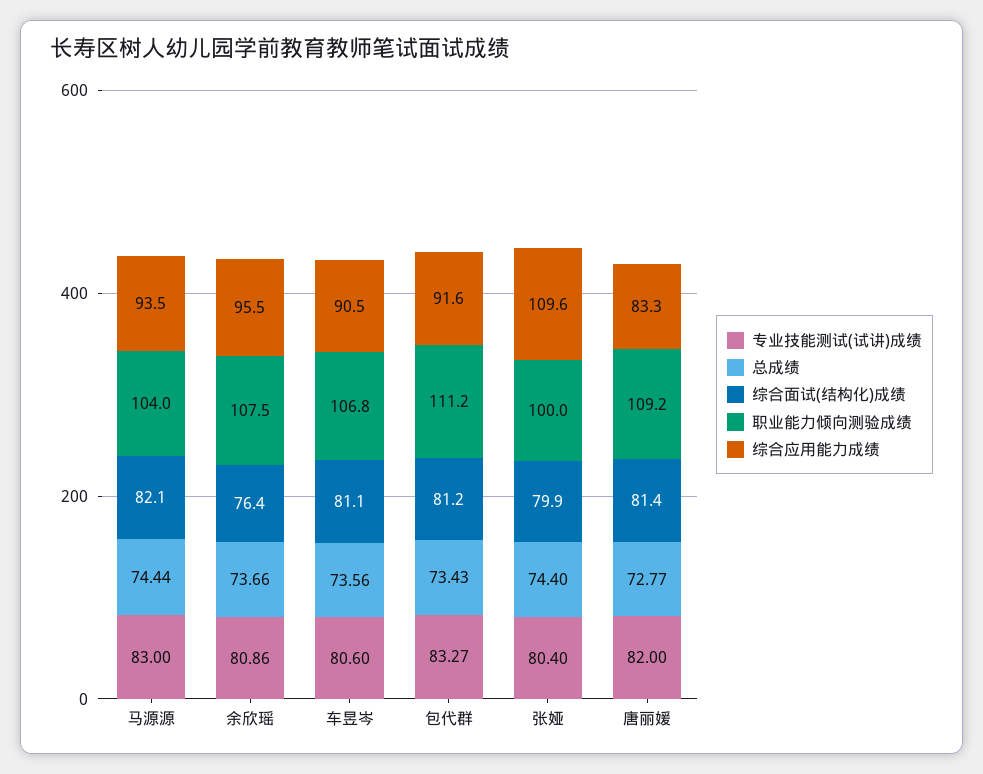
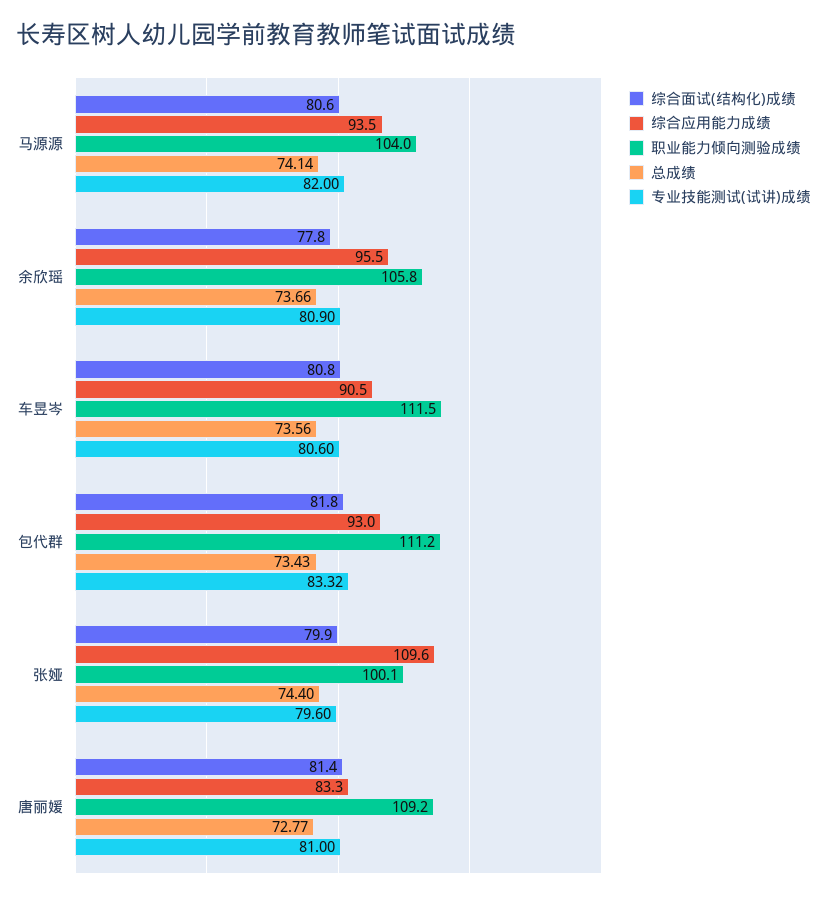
专业技能测试(试讲)成绩, 马源源: 83 -> 82
总成绩, 马源源: 74.44 -> 74.14
综合面试(结构化)成绩, 马源源: 82.1 -> 80.6
专业技能测试(试讲)成绩, 余欣瑶: 80.86 -> 80.9
综合面试(结构化)成绩, 余欣瑶: 76.4 -> 77.8
职业能力倾向测验成绩, 余欣瑶: 107.5 -> 105.8
综合面试(结构化)成绩, 车昱岑: 81.1 -> 80.8
职业能力倾向测验成绩, 车昱岑: 106.8 -> 111.5
专业技能测试(试讲)成绩, 包代群: 83.27 -> 83.32
综合面试(结构化)成绩, 包代群: 81.2 -> 81.8
综合应用能力成绩, 包代群: 91.6 -> 93
专业技能测试(试讲)成绩, 张娅: 80.4 -> 79.6
职业能力倾向测验成绩, 张娅: 100 -> 100.1
专业技能测试(试讲)成绩, 唐丽媛: 82 -> 81

